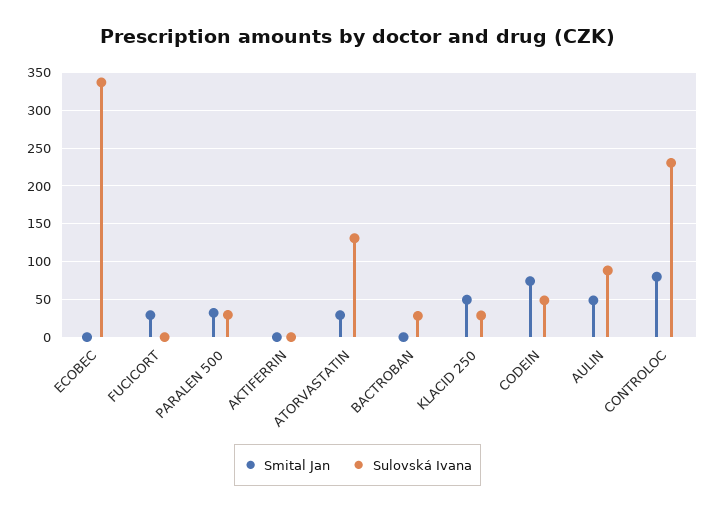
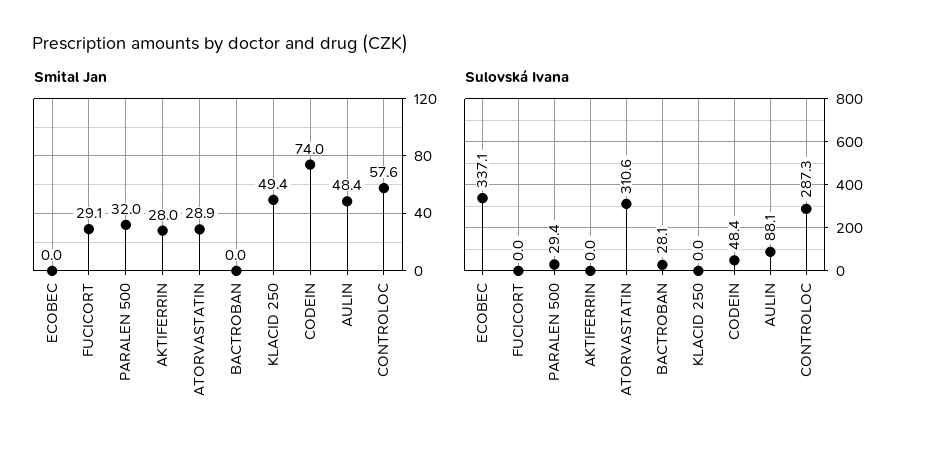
Smital Jan, AKTIFERRIN: 0 -> 28
Sulovská Ivana, ATORVASTATIN: 130 -> 310.6
Sulovská Ivana, KLACID 250: 30 -> 0
Smital Jan, CONTROLOC: 80 -> 57.6
Sulovská Ivana, CONTROLOC: 230 -> 287.3

